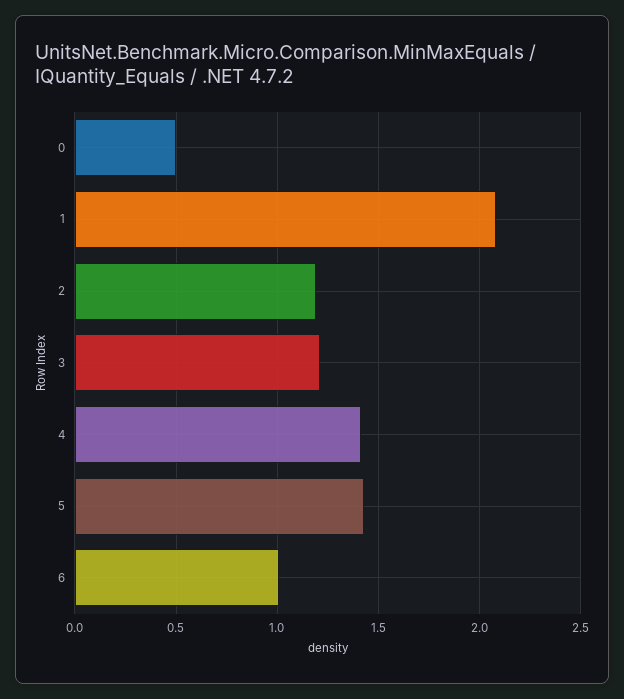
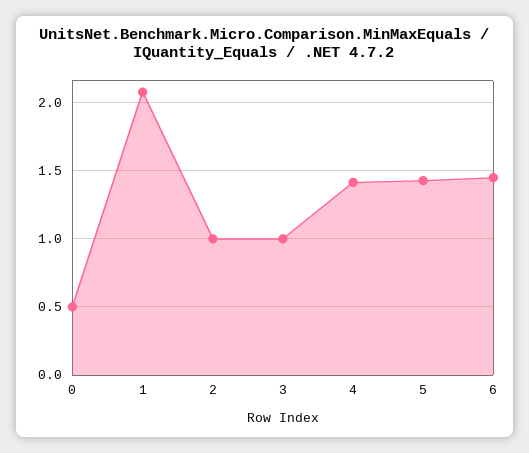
2: 1.2 -> 1
3: 1.2 -> 1
6: 1 -> 1.45

